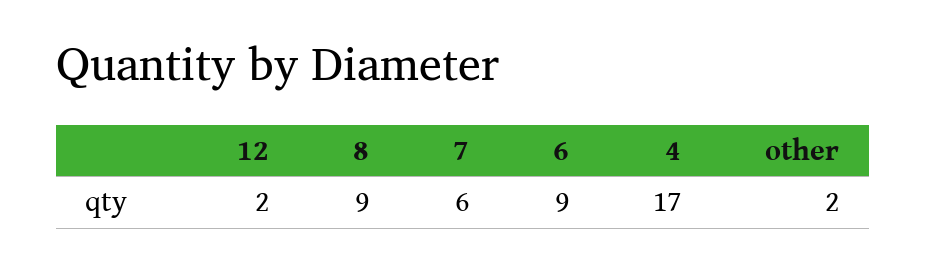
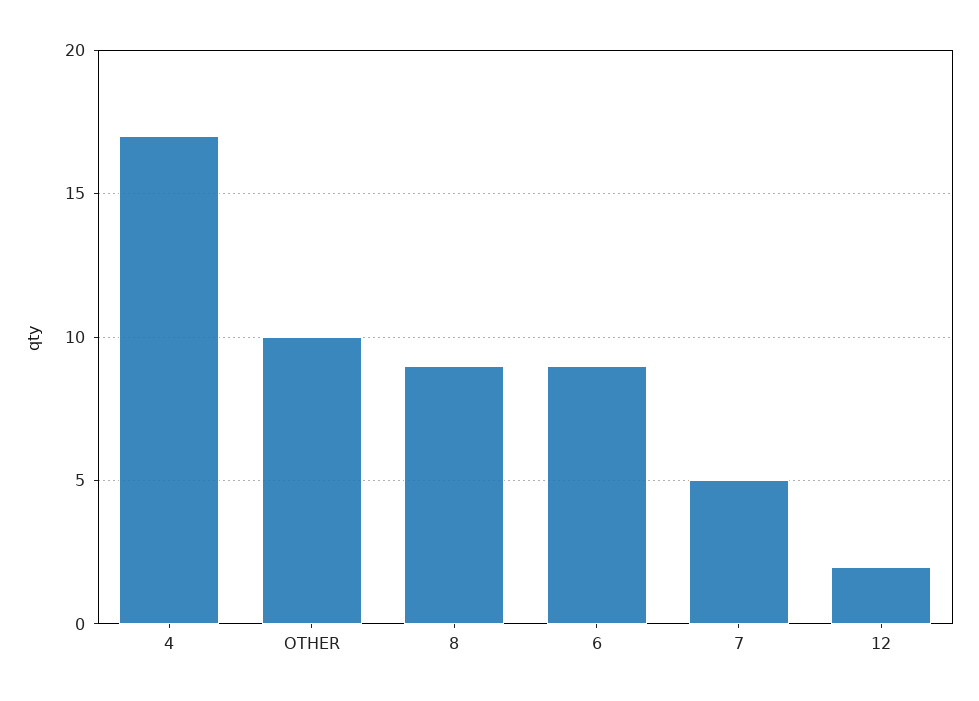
7: 6 -> 5
other: 2 -> 10

